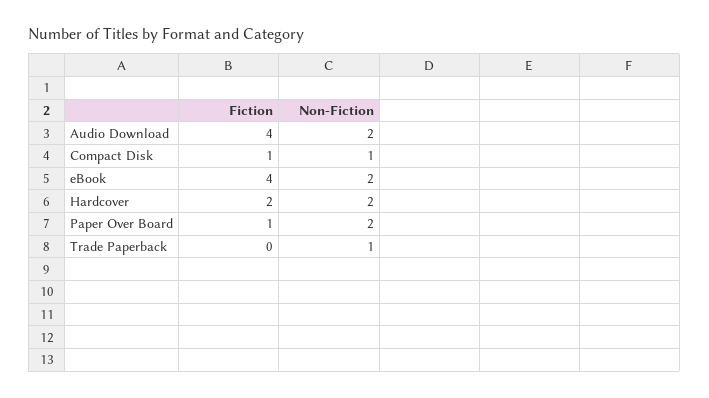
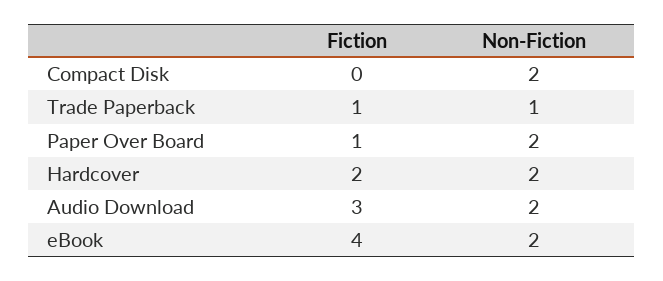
Fiction, Audio Download: 4 -> 3
Fiction, Compact Disk: 1 -> 0
Non-Fiction, Compact Disk: 1 -> 2
Fiction, Trade Paperback: 0 -> 1

